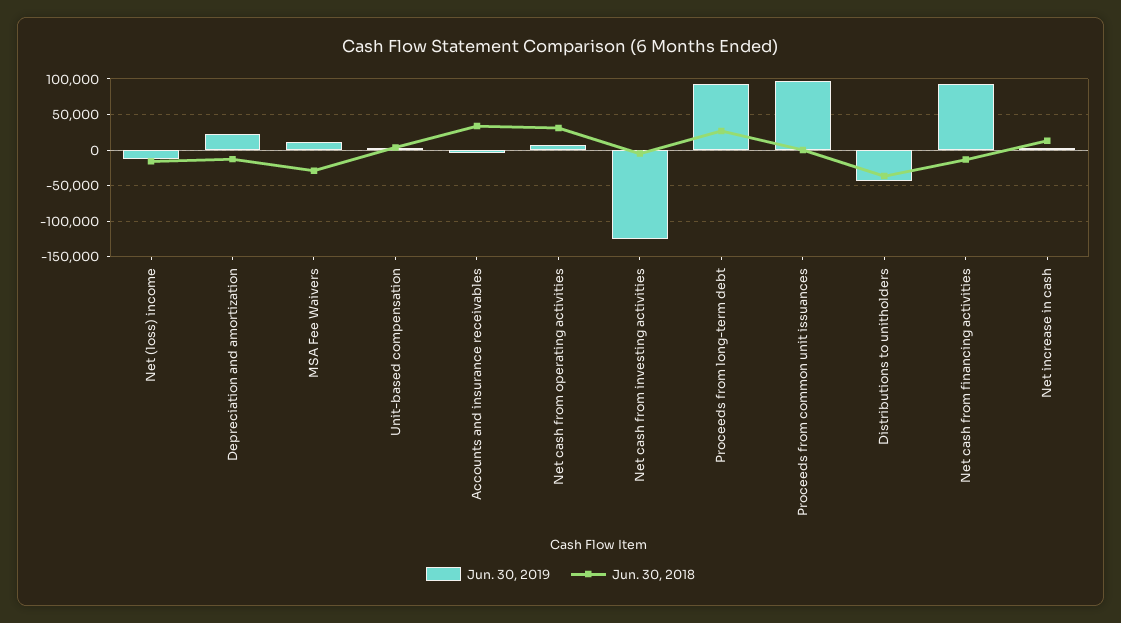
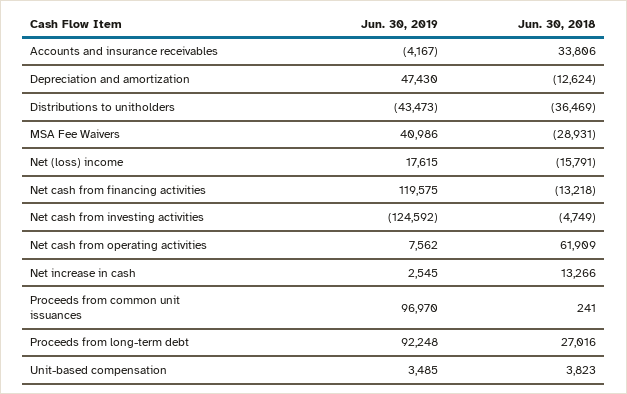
Jun. 30, 2019, Net (loss) income: -10000 -> 17615
Jun. 30, 2019, Depreciation and amortization: 20000 -> 47430
Jun. 30, 2019, MSA Fee Waivers: 10000 -> 40986
Jun. 30, 2018, Net cash from operating activities: 30000 -> 61909
Jun. 30, 2019, Net cash from financing activities: 90000 -> 119575

